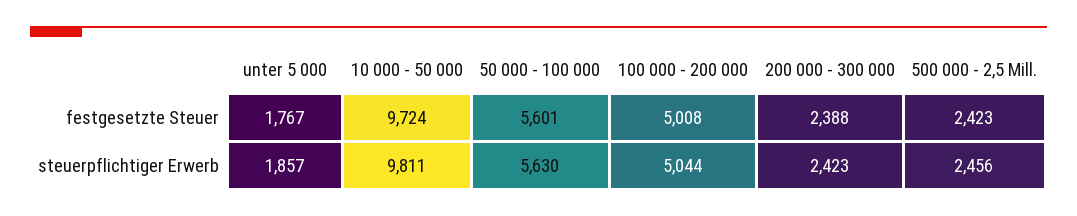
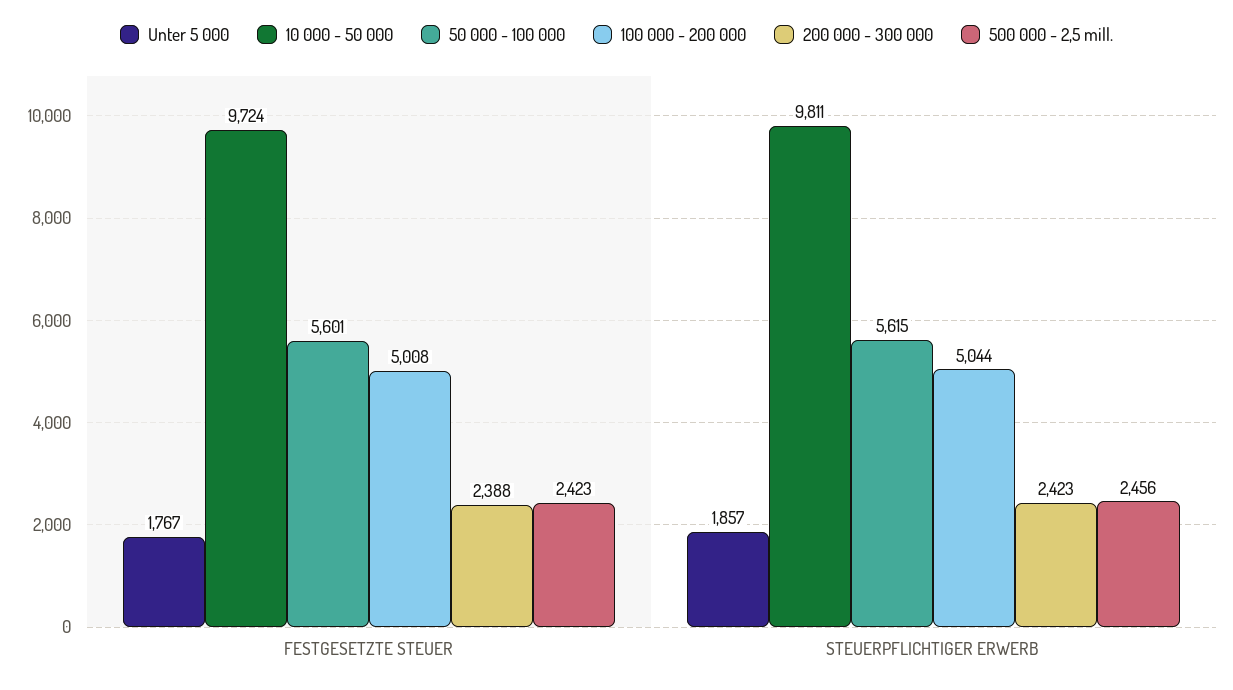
50 000 - 100 000, steuerpflichtiger Erwerb: 5630 -> 5615

